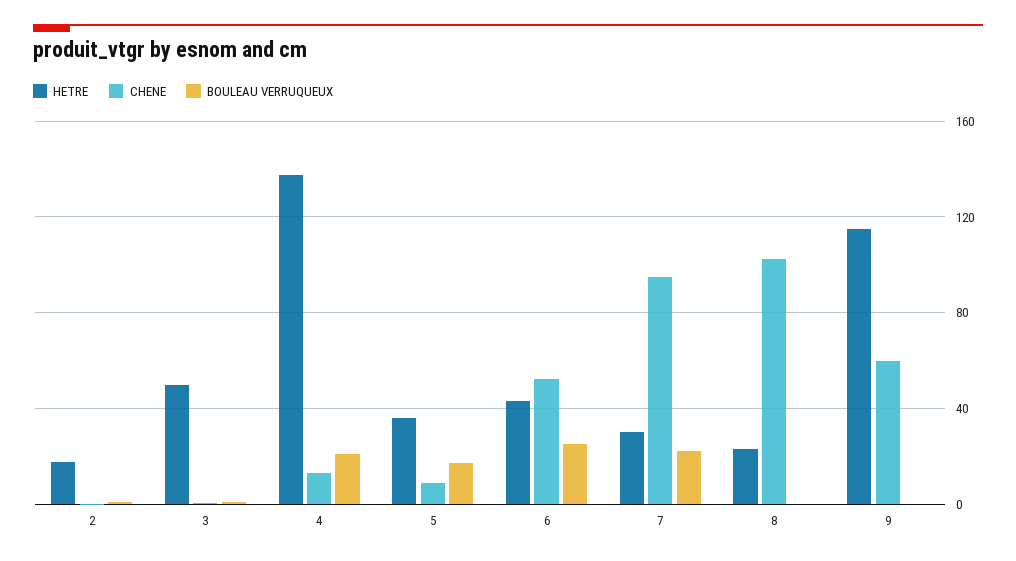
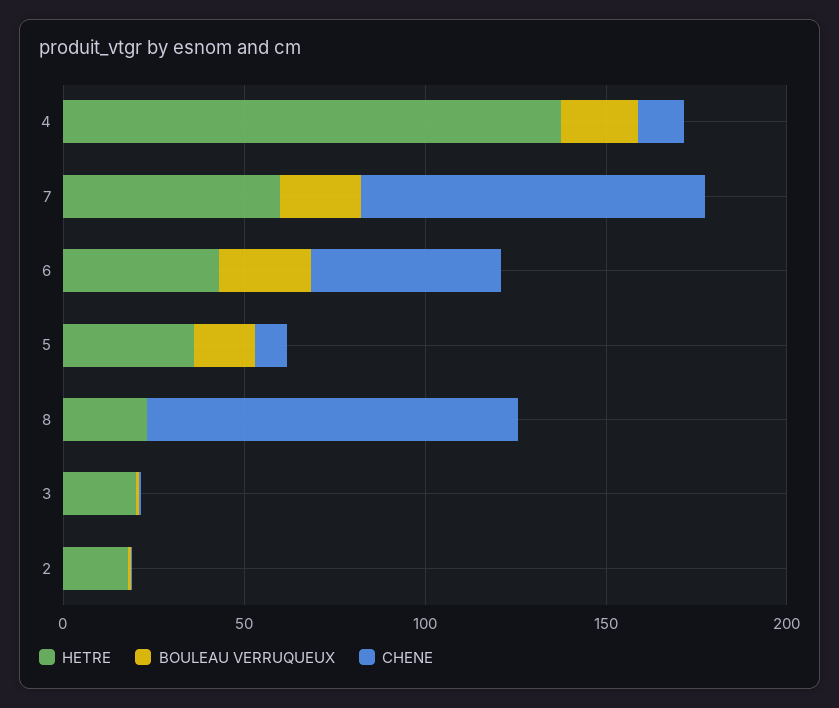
HETRE, 3: 50 -> 20
HETRE, 7: 30 -> 60
HETRE, 9: 115 -> none
CHENE, 9: 60 -> none
BOULEAU VERRUQUEUX, 9: 0 -> none

